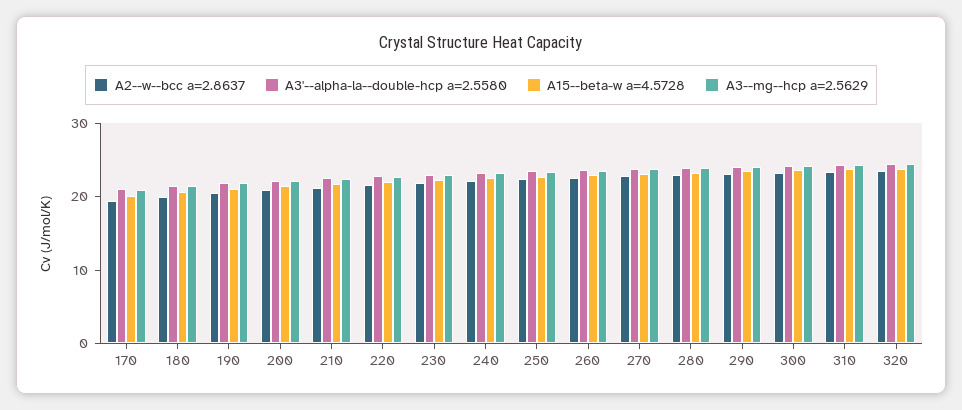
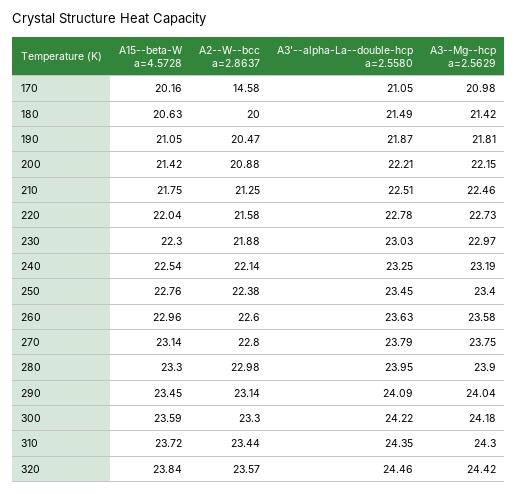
A2--w--bcc a=2.8637, 170: 20 -> 14.58

